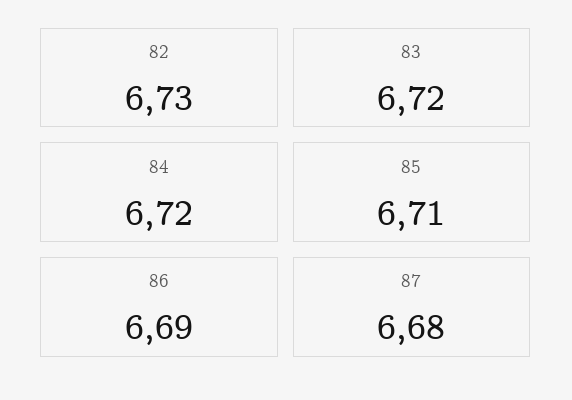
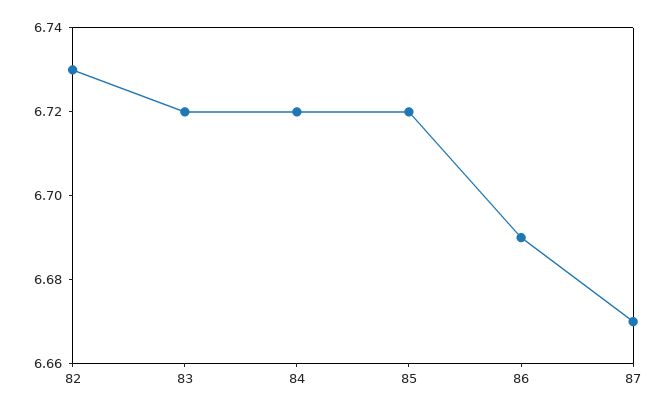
85: 6.71 -> 6.72
87: 6.68 -> 6.67

